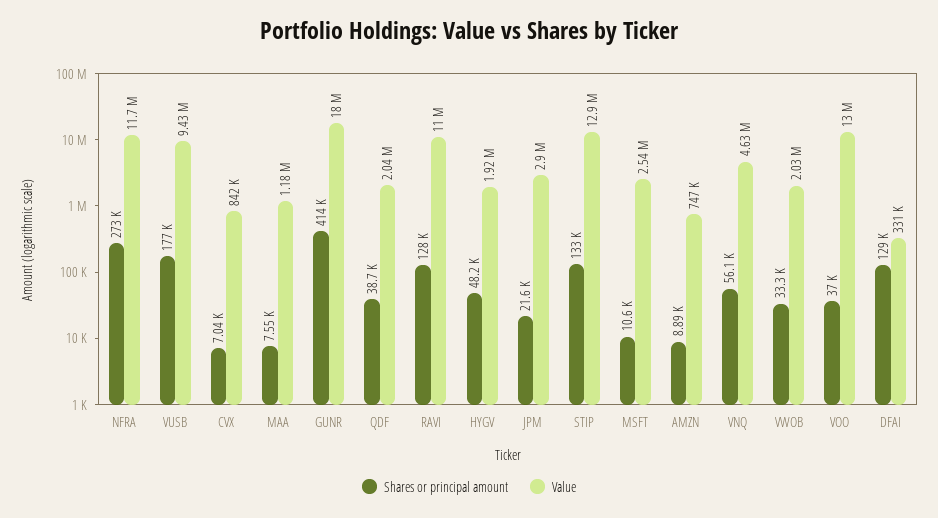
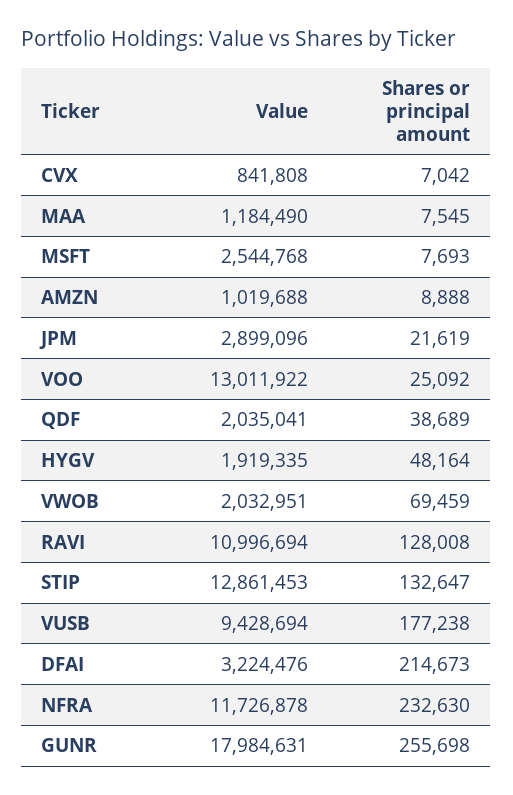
Shares or principal amount, NFRA: 273000 -> 232630
Shares or principal amount, GUNR: 414000 -> 255698
Shares or principal amount, MSFT: 10600 -> 7693
Value, AMZN: 747000 -> 1019688
Shares or principal amount, VNQ: 56100 -> none
Value, VNQ: 4630000 -> none
Shares or principal amount, VWOB: 33300 -> 69459
Shares or principal amount, VOO: 37000 -> 25092
Shares or principal amount, DFAI: 129000 -> 214673
Value, DFAI: 331000 -> 3224476

